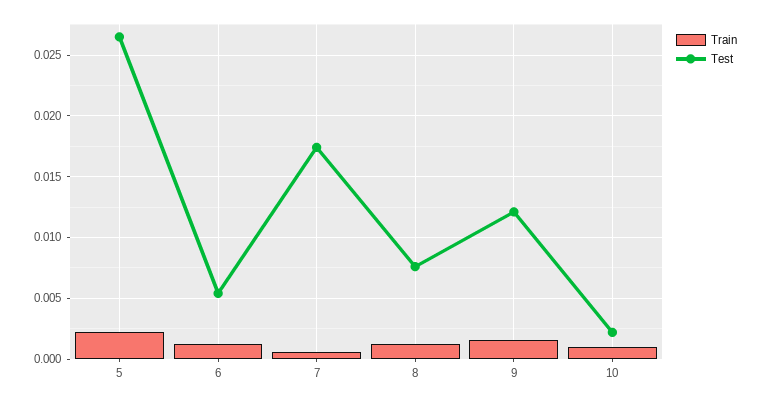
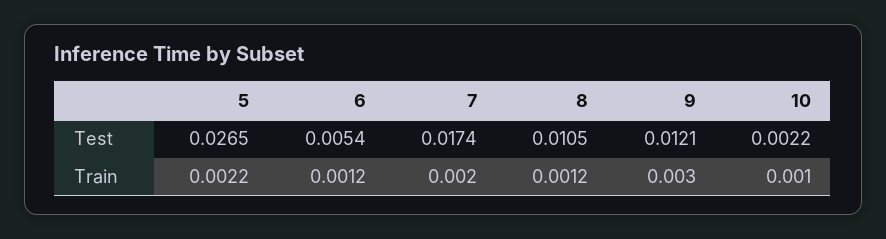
Train, 7: 0.0005 -> 0.002
Test, 8: 0.0075 -> 0.0105
Train, 9: 0.0015 -> 0.003

